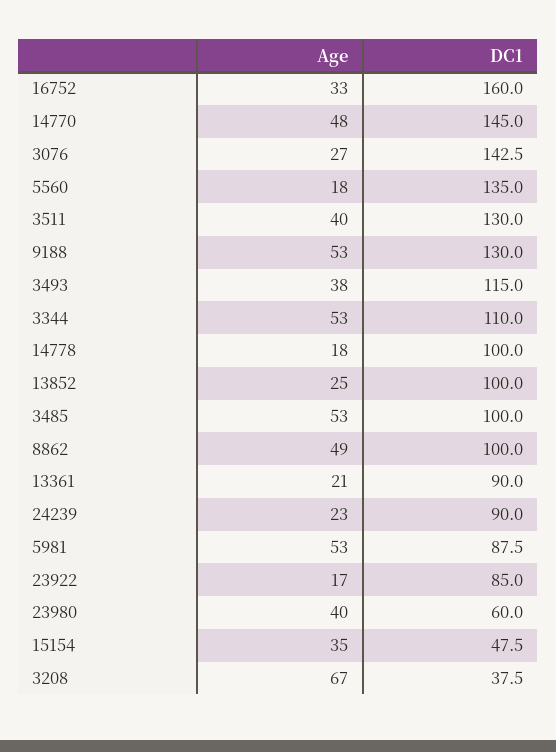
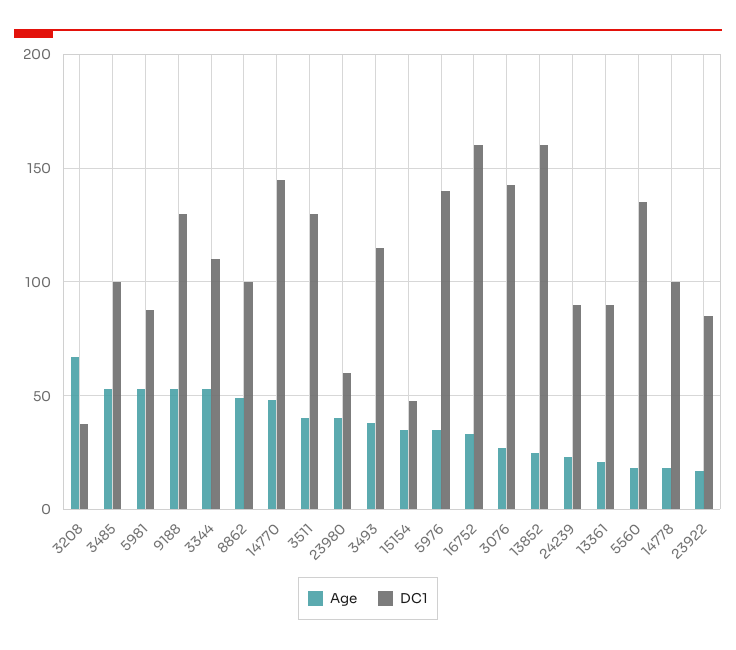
DC1, 13852: 100 -> 160
Age, 5976: none -> 35
DC1, 5976: none -> 140

